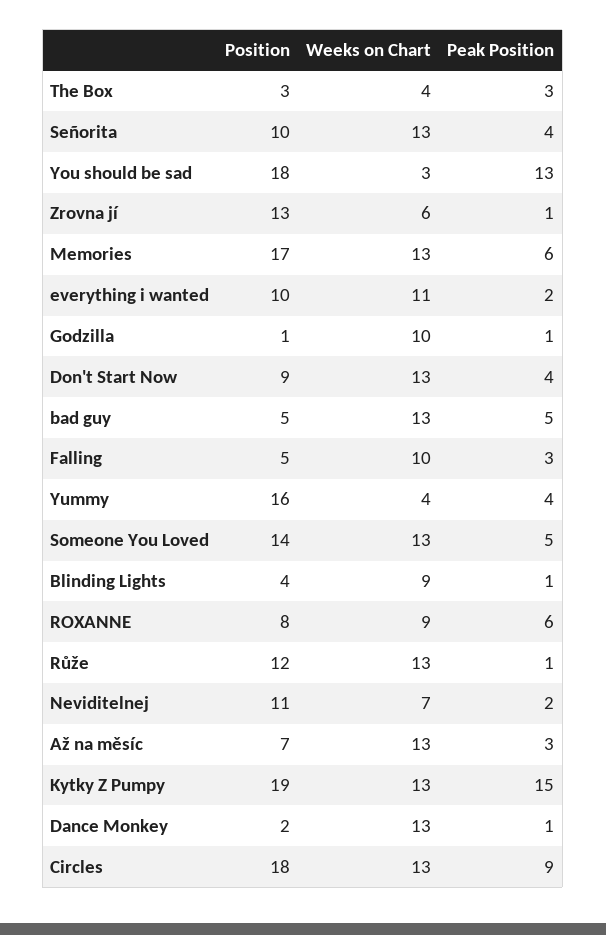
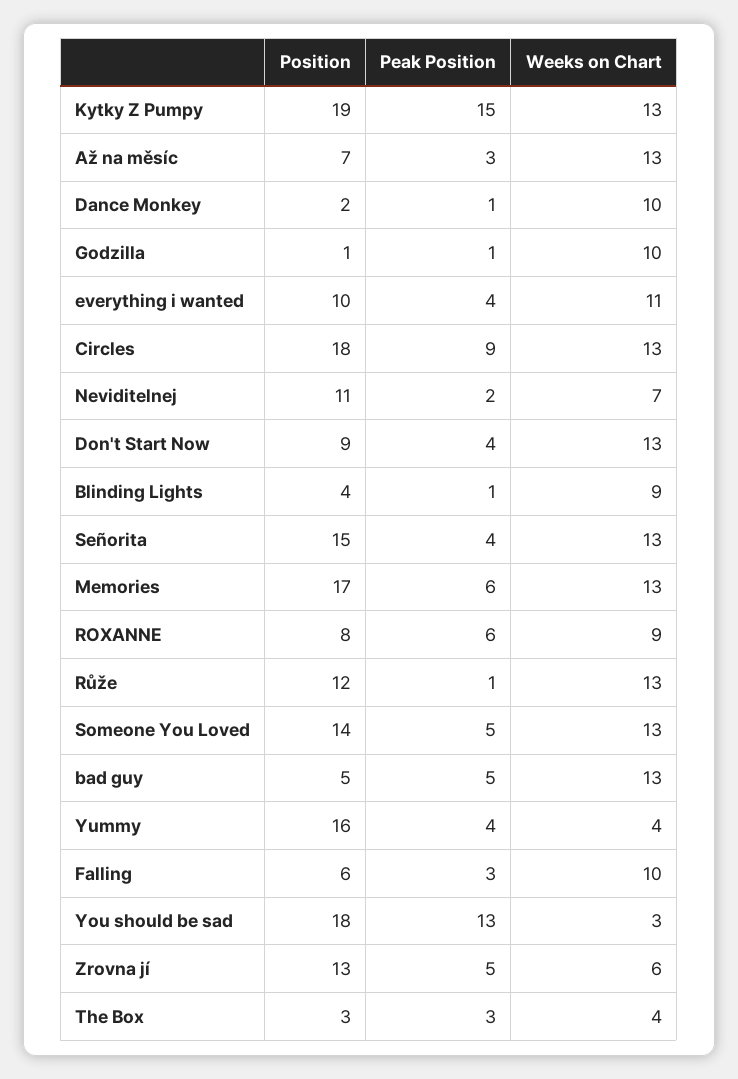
Position, Señorita: 10 -> 15
Peak Position, Zrovna jí: 1 -> 5
Peak Position, everything i wanted: 2 -> 4
Position, Falling: 5 -> 6
Weeks on Chart, Dance Monkey: 13 -> 10

